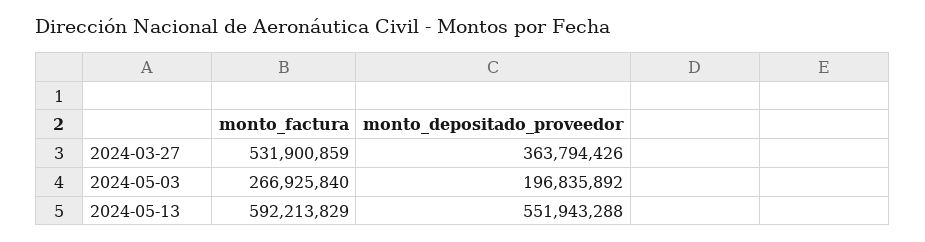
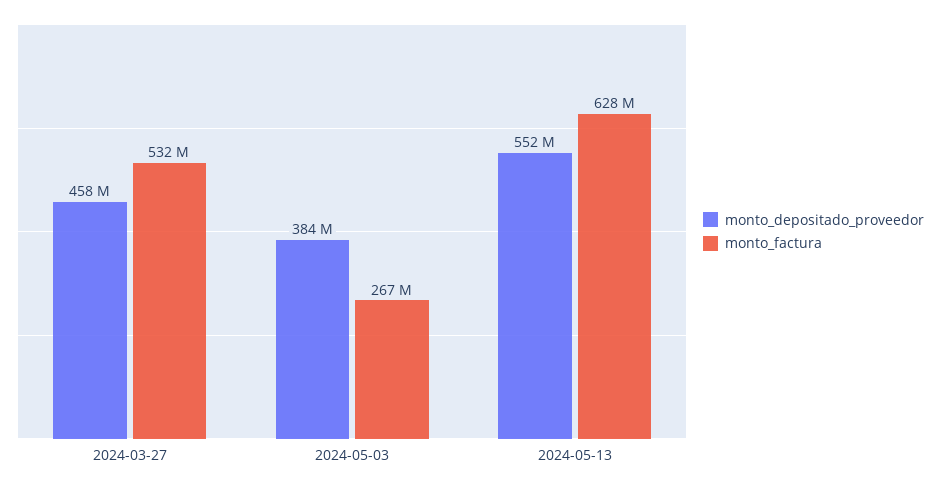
monto_depositado_proveedor, 2024-03-27: 363794426 -> 458000000
monto_depositado_proveedor, 2024-05-03: 196835892 -> 384000000
monto_factura, 2024-05-13: 592213829 -> 628000000

